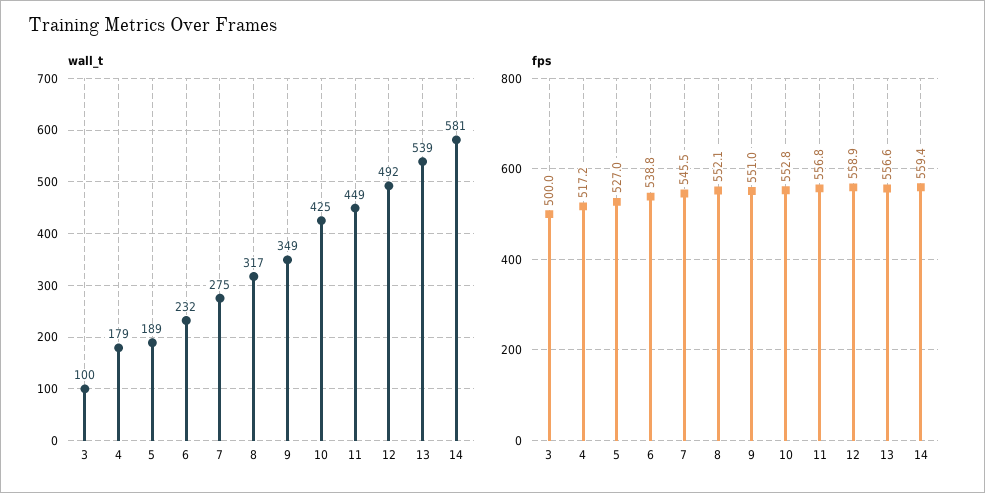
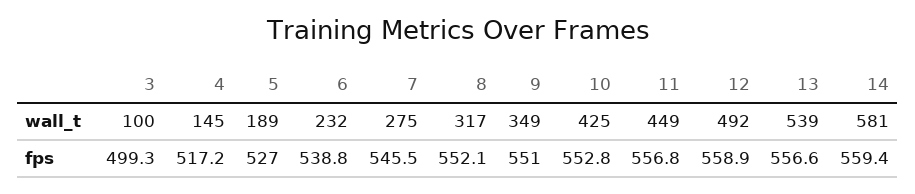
wall_t, 4: 179 -> 145
fps, 3: 500 -> 499.3

